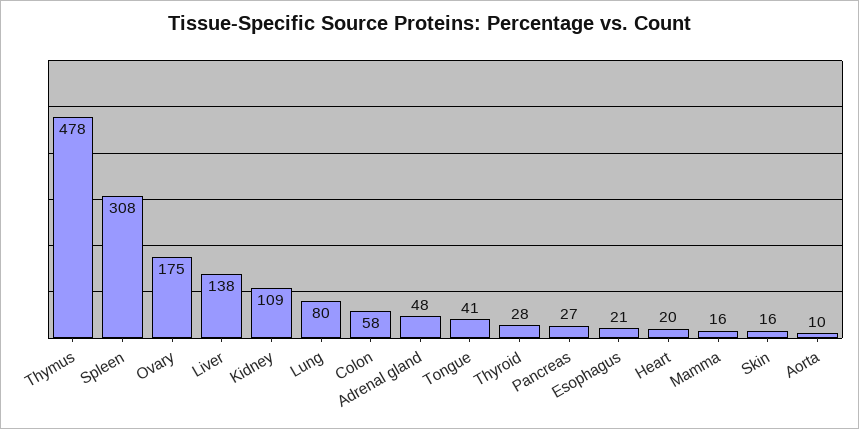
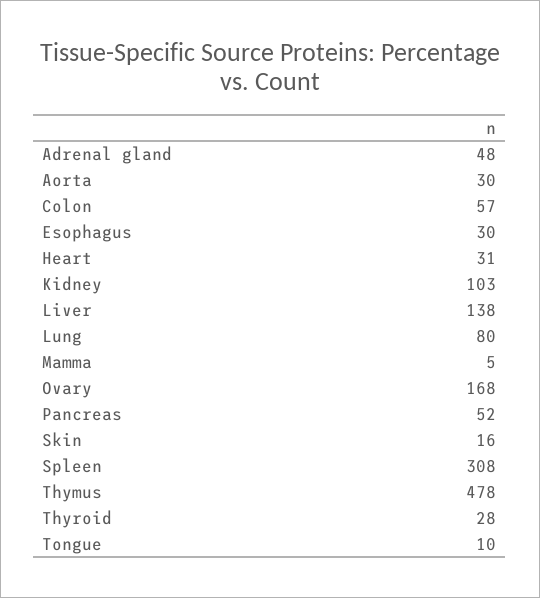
Ovary: 175 -> 168
Kidney: 109 -> 103
Colon: 58 -> 57
Tongue: 41 -> 10
Pancreas: 27 -> 52
Esophagus: 21 -> 30
Heart: 20 -> 31
Mamma: 16 -> 5
Aorta: 10 -> 30

